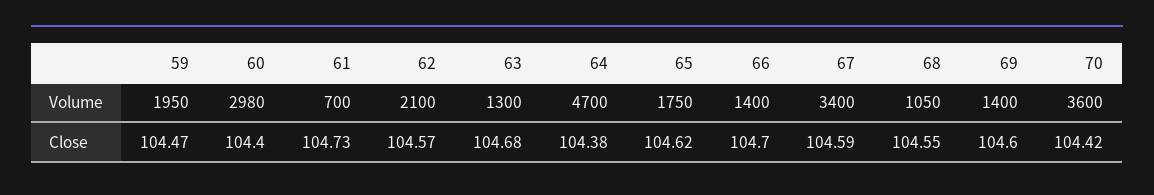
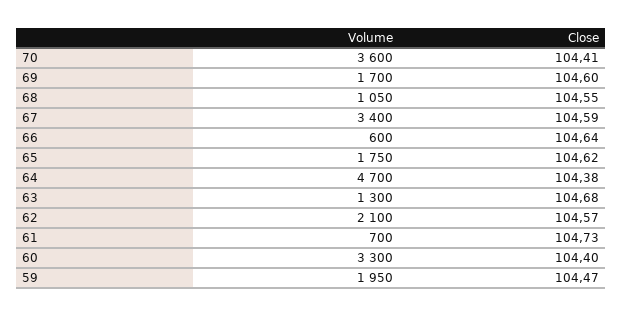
60, Volume: 2980 -> 3300
66, Volume: 1400 -> 600
69, Volume: 1400 -> 1700
66, Close: 104.7 -> 104.64
70, Close: 104.42 -> 104.41

